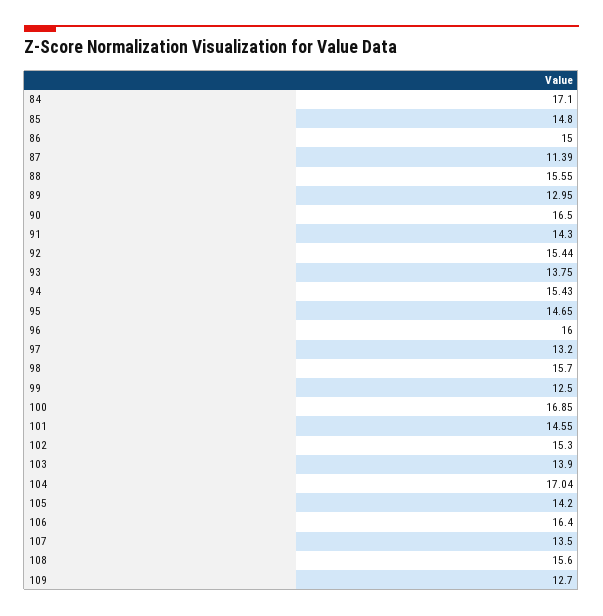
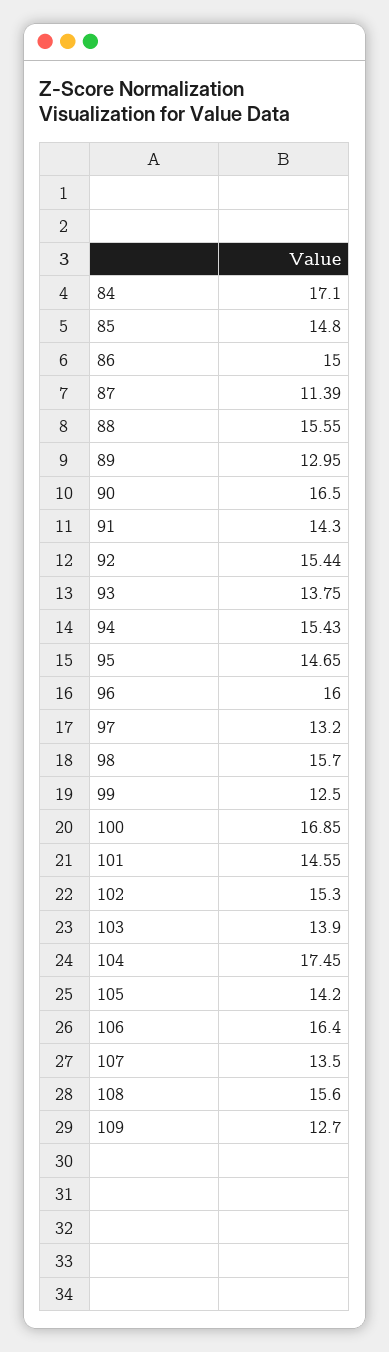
104: 17.04 -> 17.45

